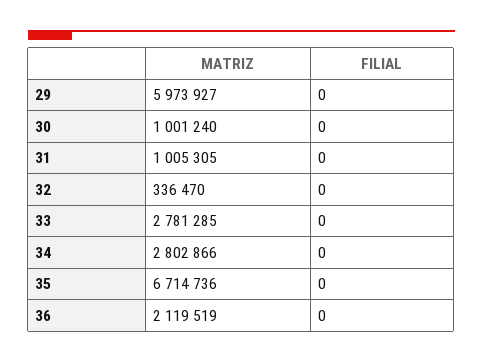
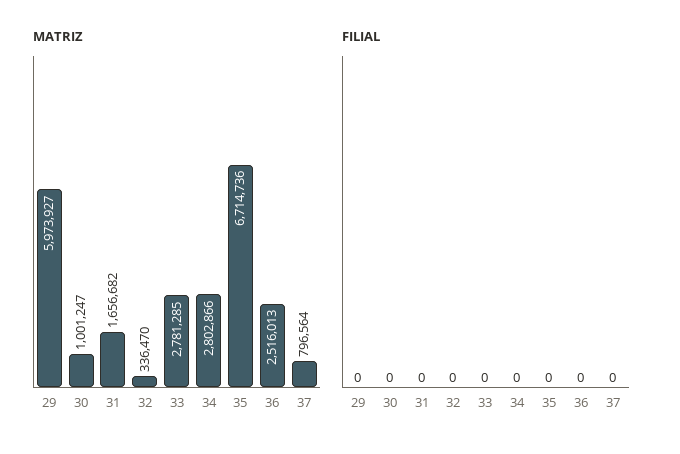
MATRIZ, 30: 1001240 -> 1001247
MATRIZ, 31: 1005305 -> 1656682
MATRIZ, 36: 2119519 -> 2516013
MATRIZ, 37: none -> 796564
FILIAL, 37: none -> 0

